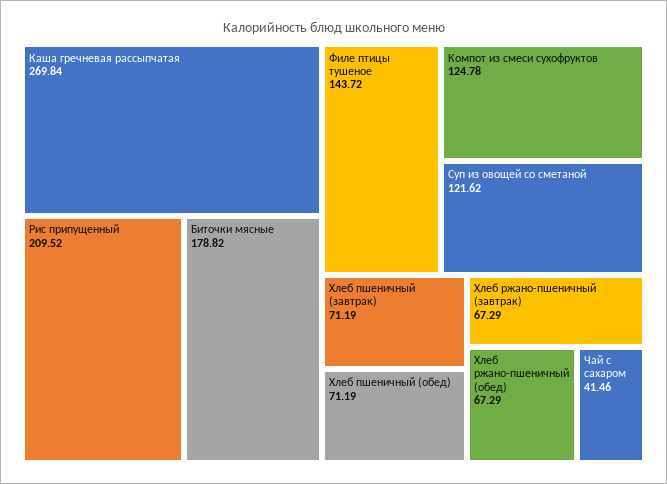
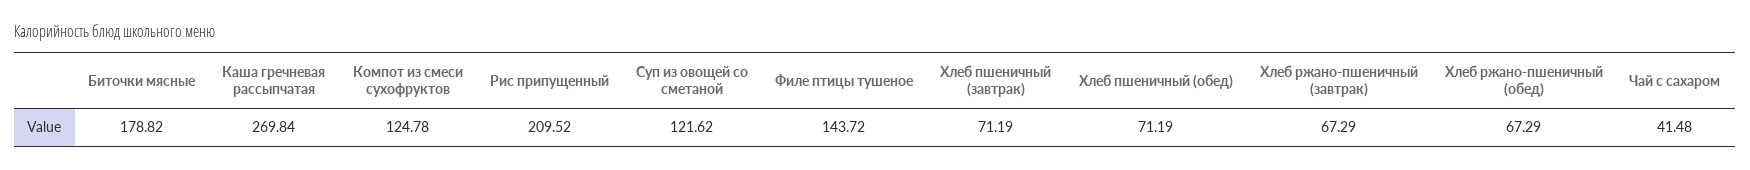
Чай с сахаром: 41.46 -> 41.48

